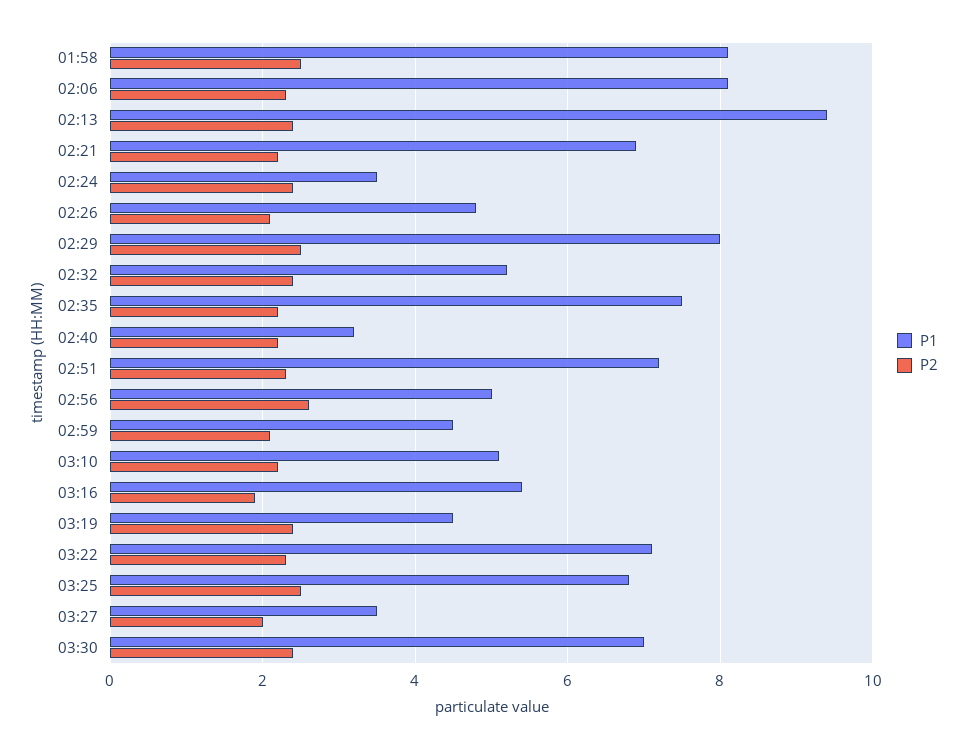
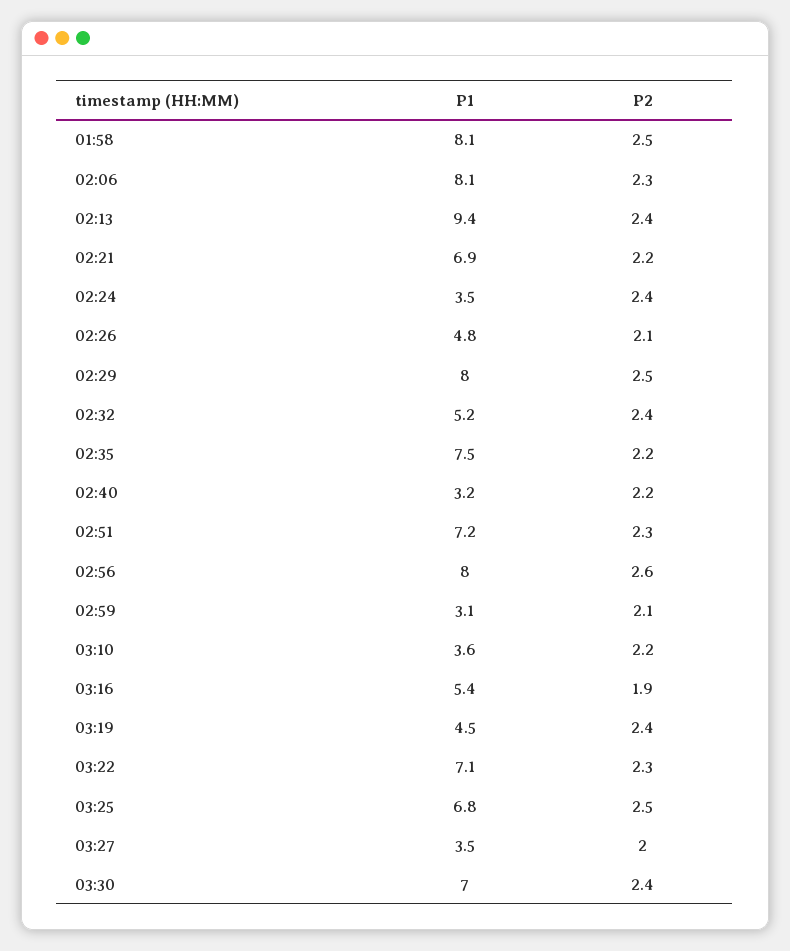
P1, 02:56: 5 -> 8
P1, 02:59: 4.5 -> 3.1
P1, 03:10: 5 -> 3.6

